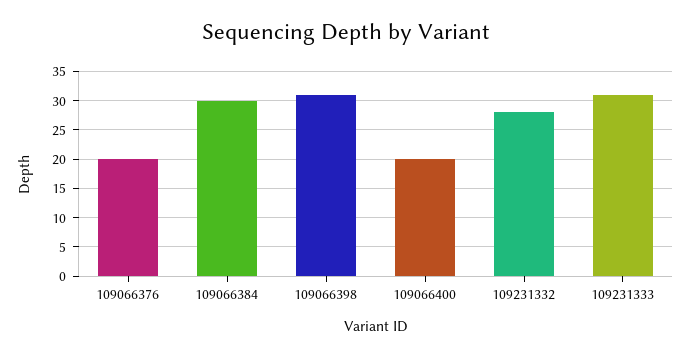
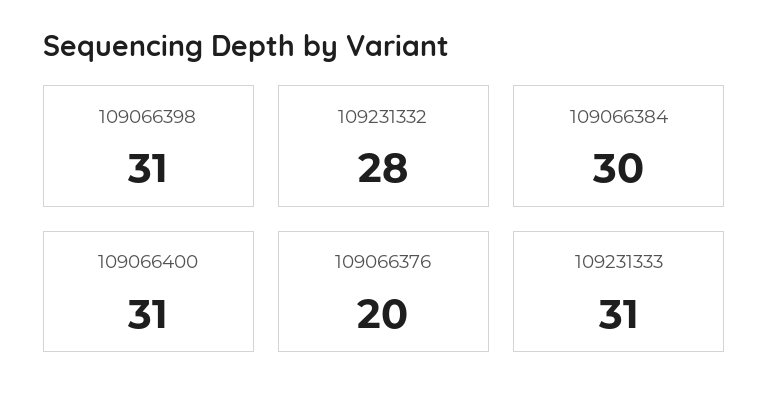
109066400: 20 -> 31

